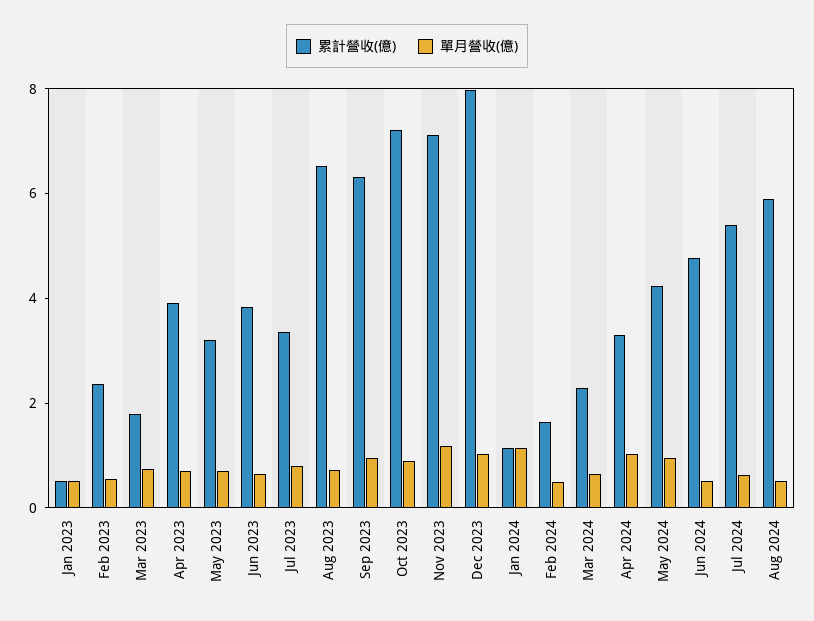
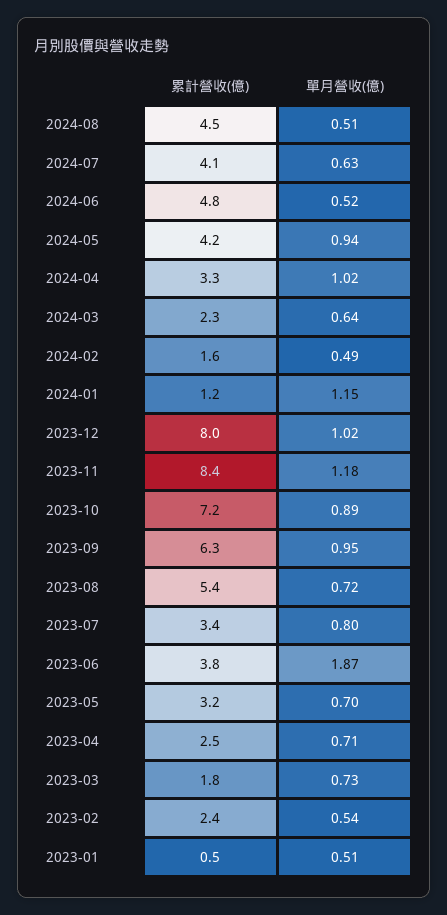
累計營收(億), Apr 2023: 4 -> 2.5
單月營收(億), Jun 2023: 0.5 -> 1.87
累計營收(億), Aug 2023: 6.5 -> 5.4
累計營收(億), Nov 2023: 7 -> 8.4
累計營收(億), Jul 2024: 5.5 -> 4.1
累計營收(億), Aug 2024: 6 -> 4.5

